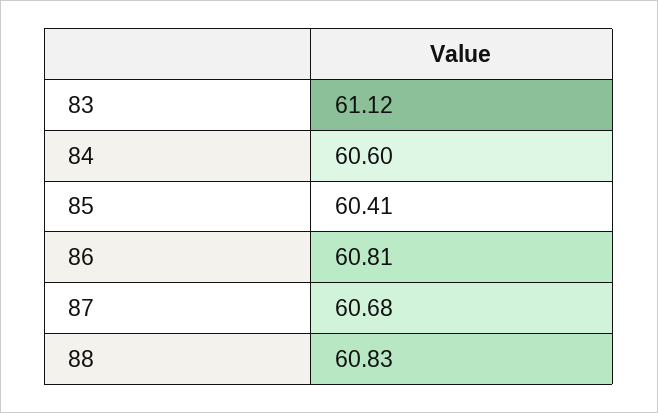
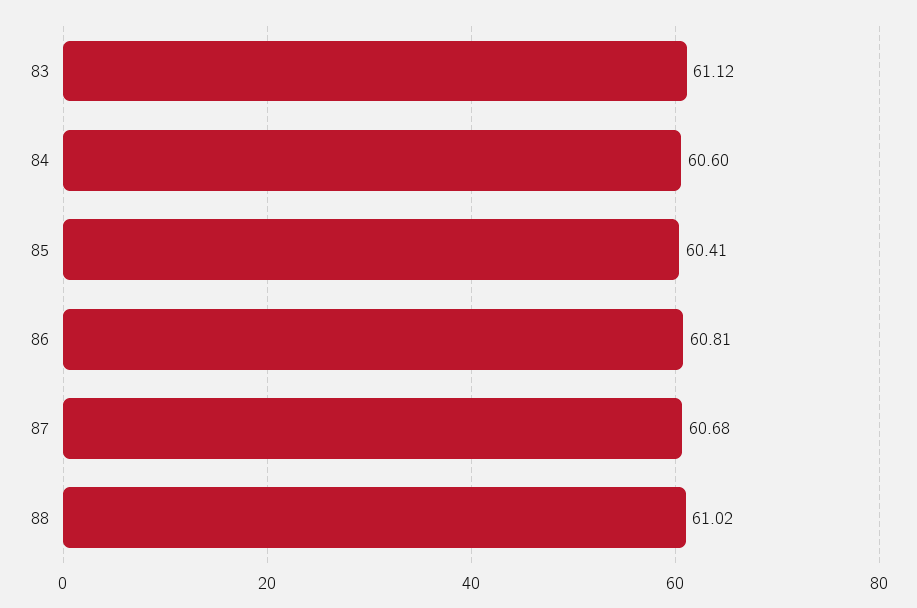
88: 60.83 -> 61.02

